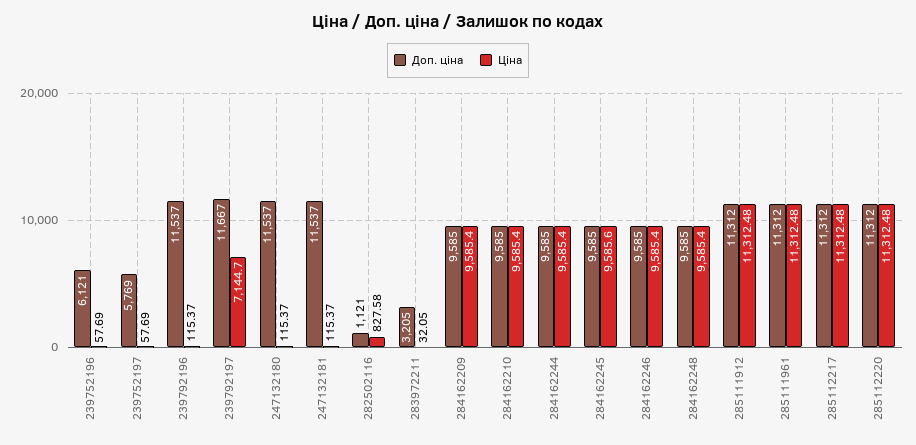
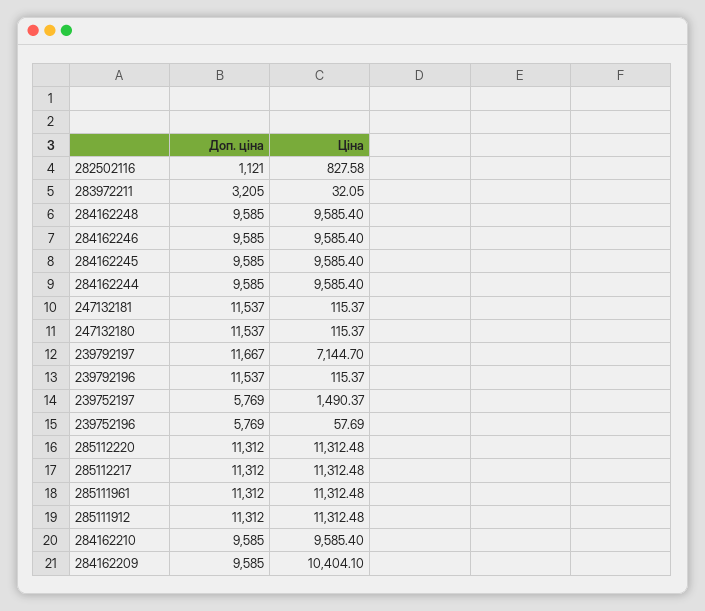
Доп. ціна, 239752196: 6121 -> 5769
Ціна, 239752197: 57.69 -> 1490.37
Ціна, 284162209: 9585.4 -> 10404.1
Ціна, 284162245: 9585.6 -> 9585.4

